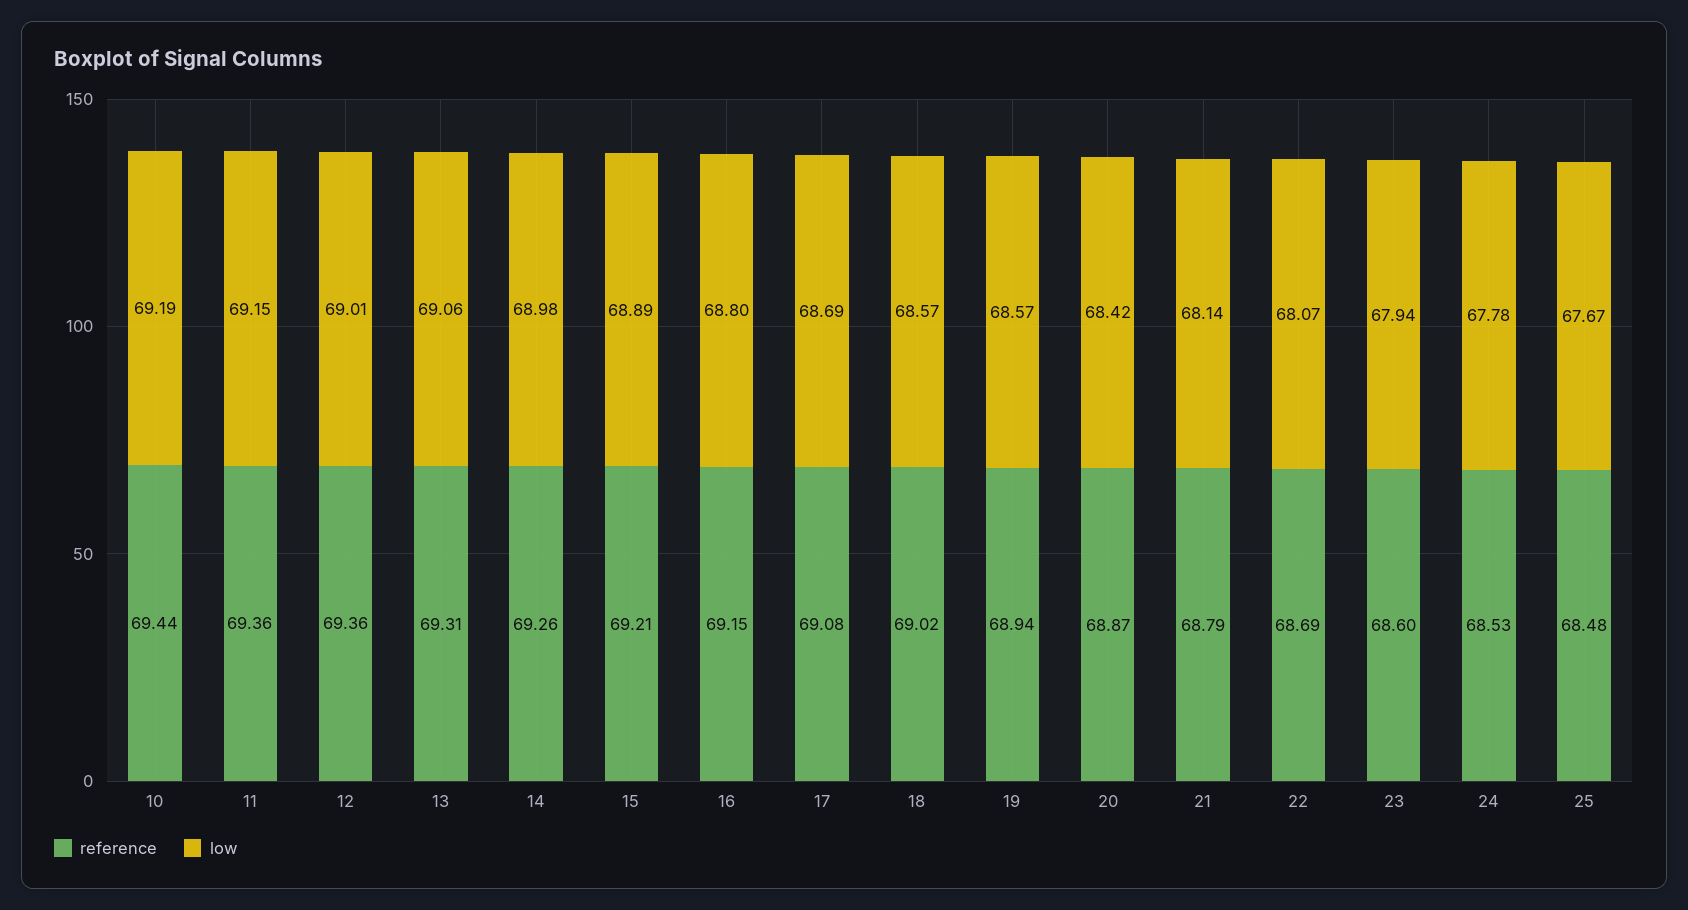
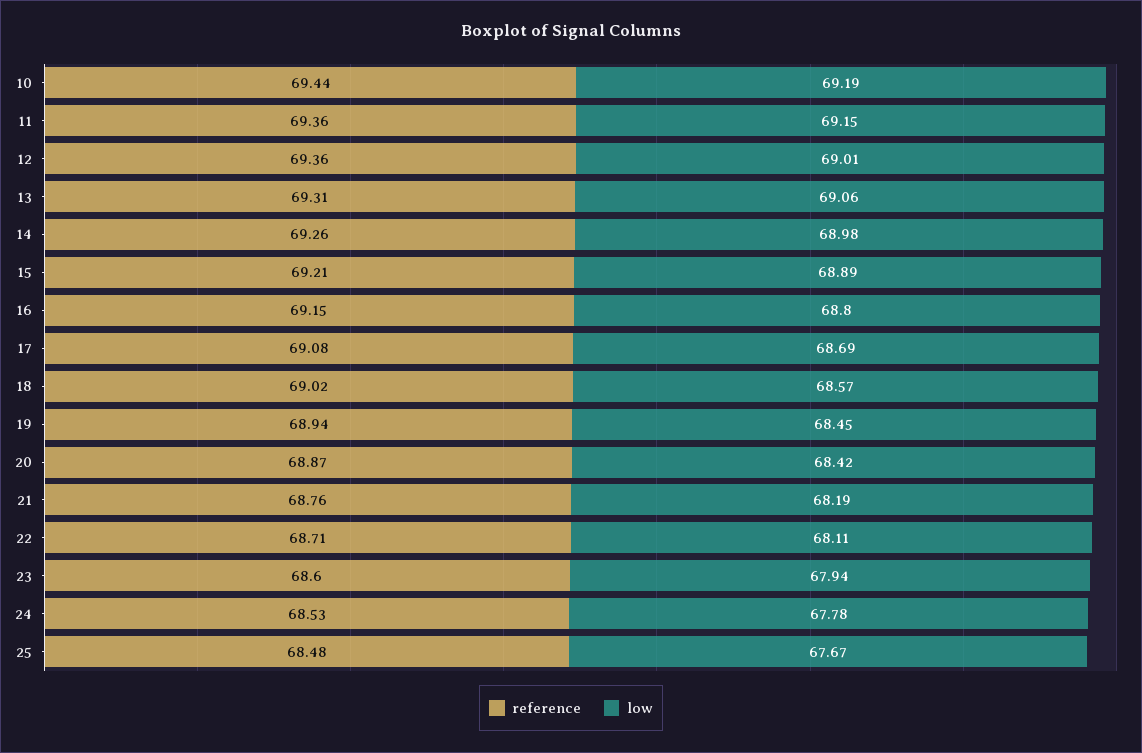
low, 19: 68.57 -> 68.45
reference, 21: 68.79 -> 68.76
low, 21: 68.14 -> 68.19
reference, 22: 68.69 -> 68.71
low, 22: 68.07 -> 68.11

